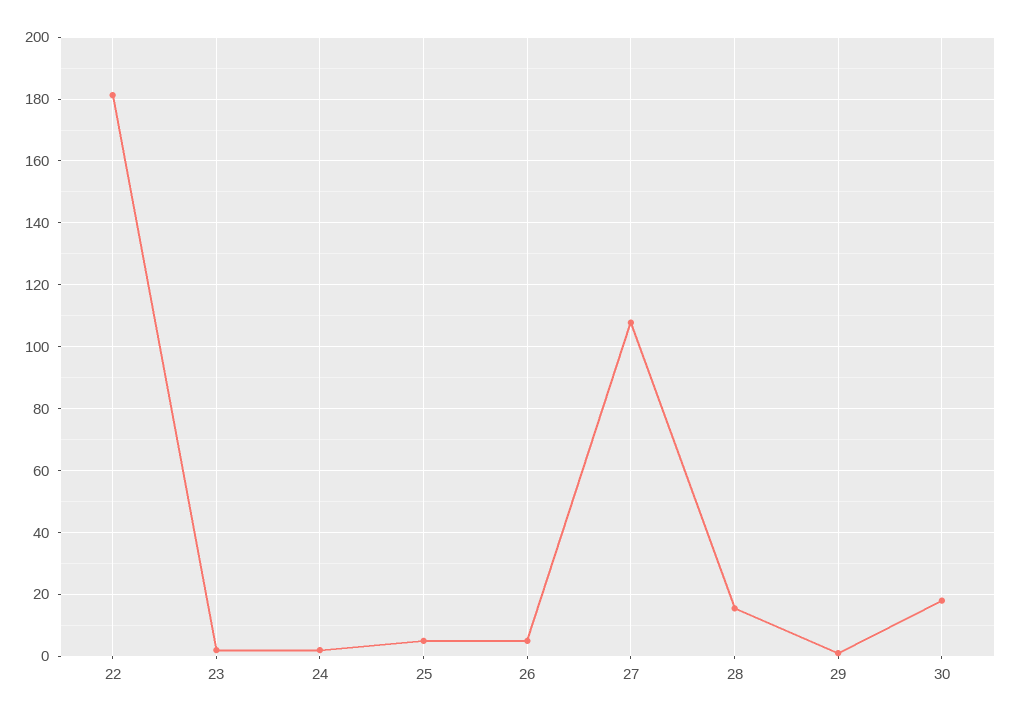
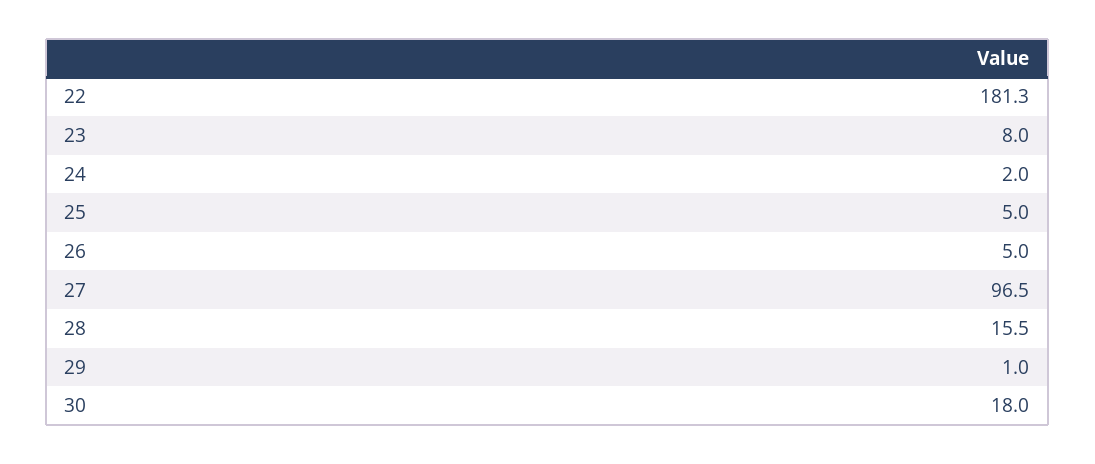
23: 2 -> 8
27: 108 -> 96.5

